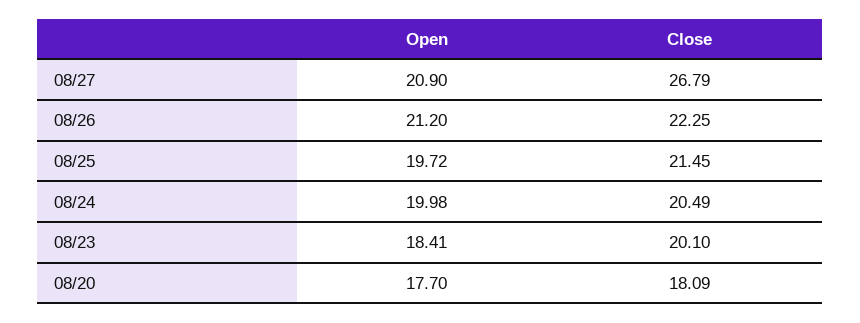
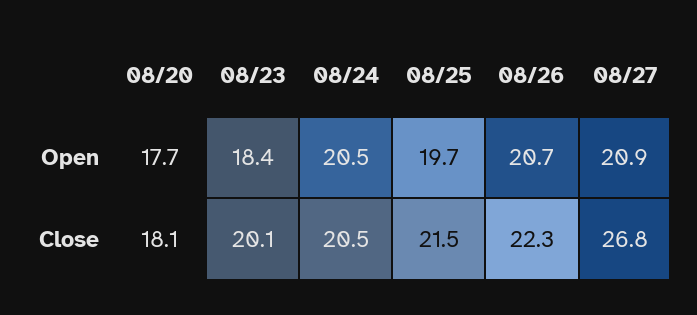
Open, 08/26: 21.2 -> 20.7
Open, 08/24: 19.98 -> 20.5

